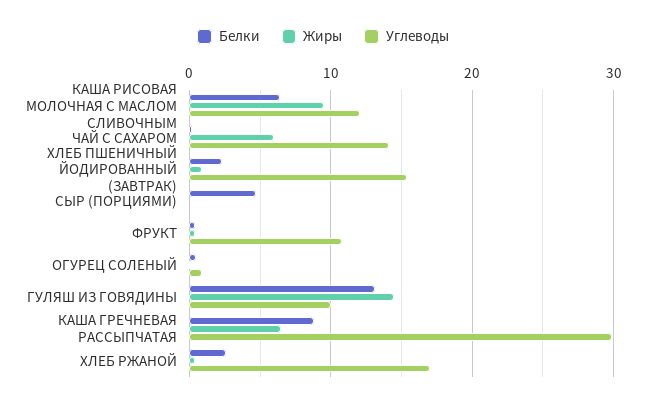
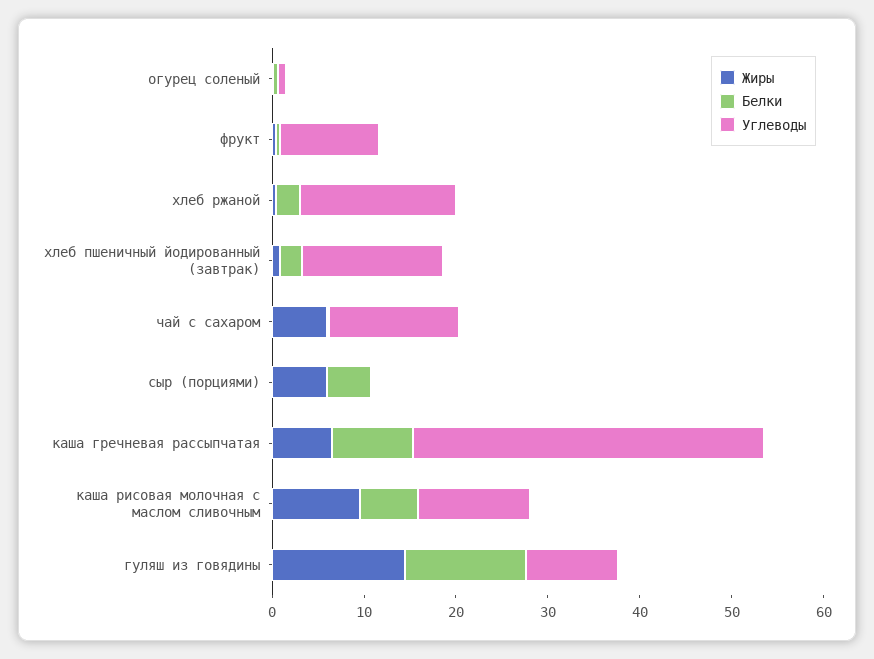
Жиры, СЫР (ПОРЦИЯМИ): 0 -> 6
Углеводы, КАША ГРЕЧНЕВАЯ РАССЫПЧАТАЯ: 30 -> 38

